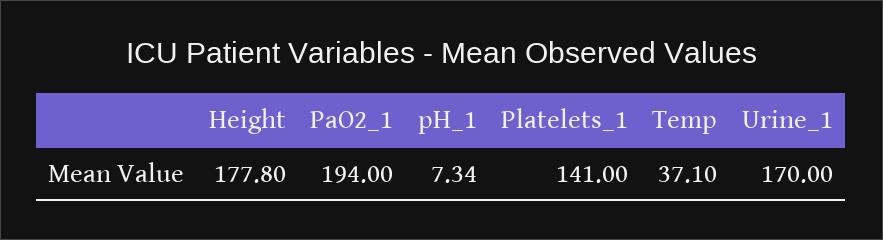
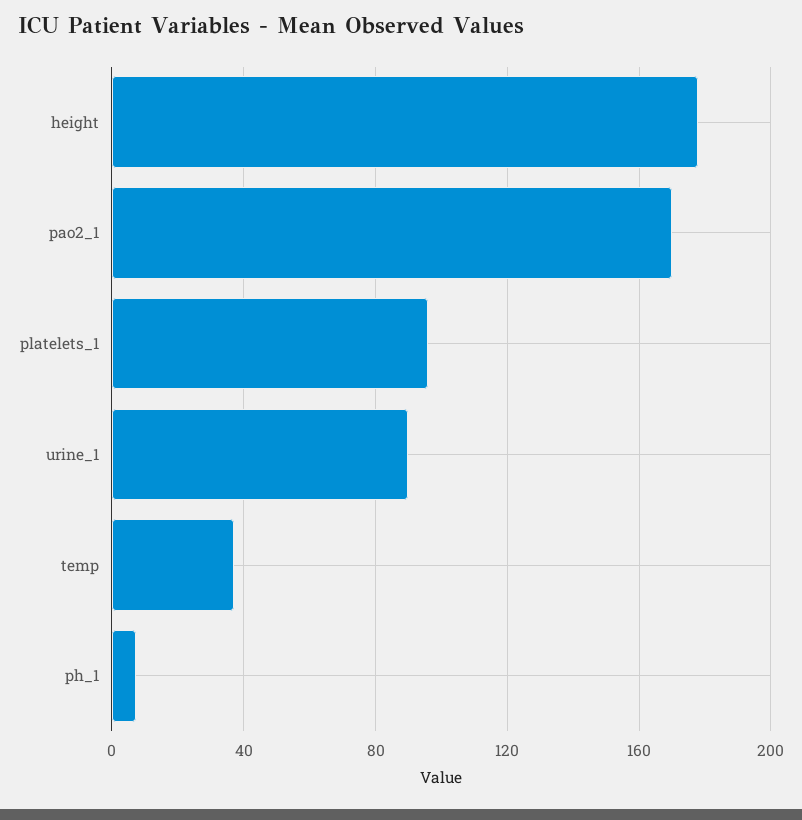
PaO2_1: 194 -> 170
Platelets_1: 141 -> 95
Urine_1: 170 -> 90

